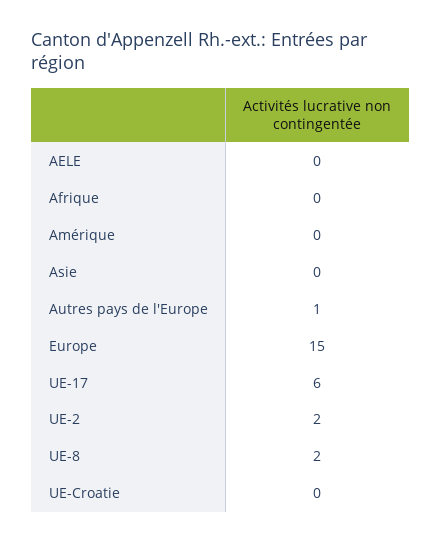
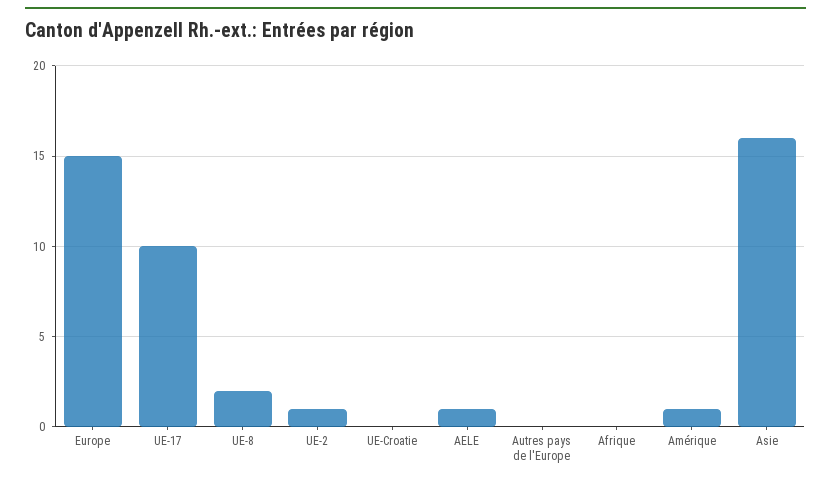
AELE: 0 -> 1
Amérique: 0 -> 1
Asie: 0 -> 16
Autres pays de l'Europe: 1 -> 0
UE-17: 6 -> 10
UE-2: 2 -> 1

